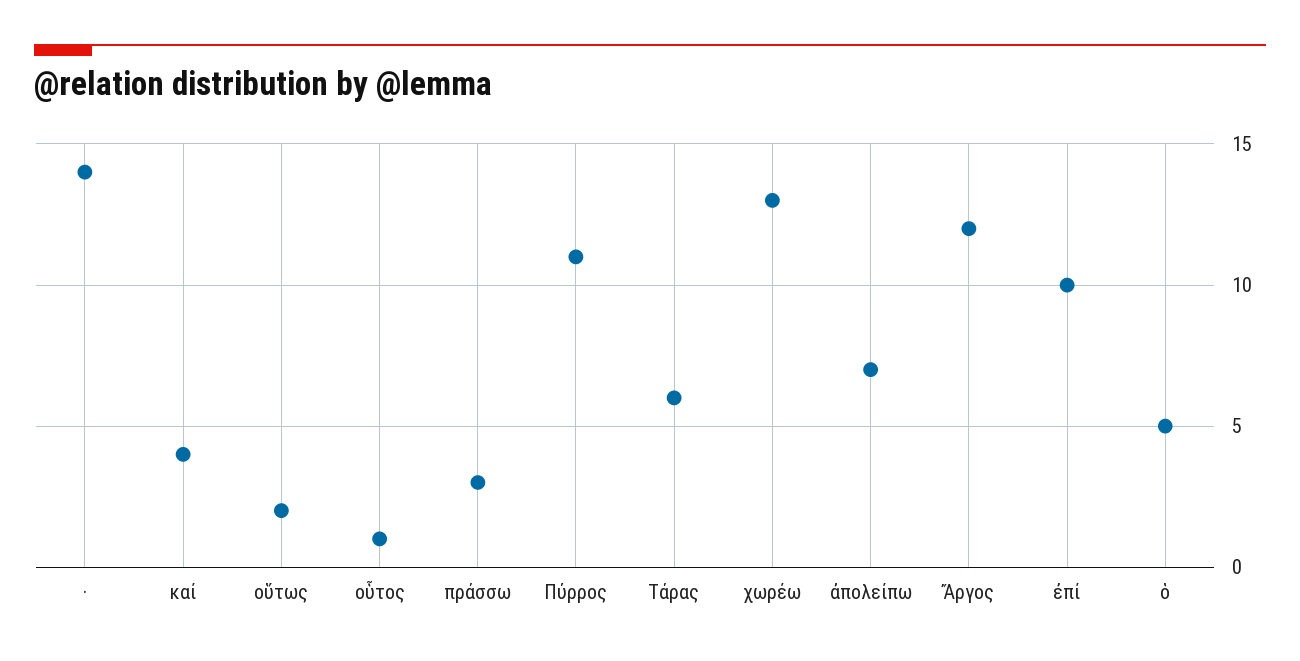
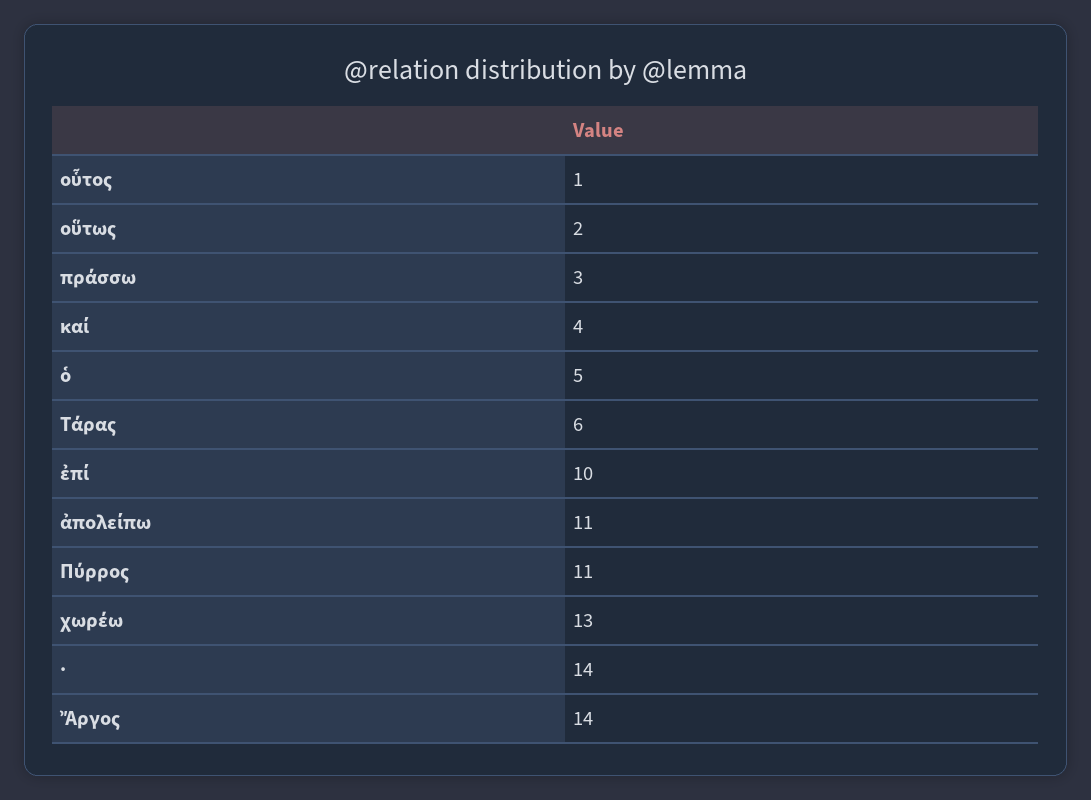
ἀπολείπω: 7 -> 11
Ἄργος: 12 -> 14

